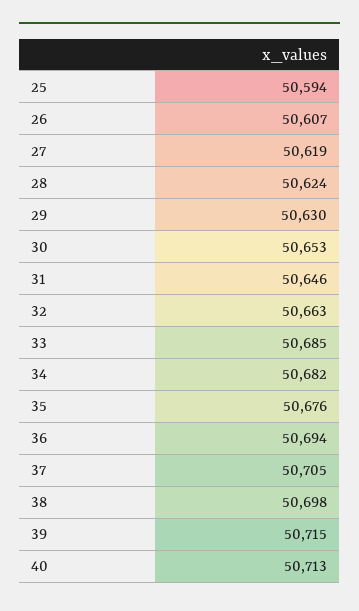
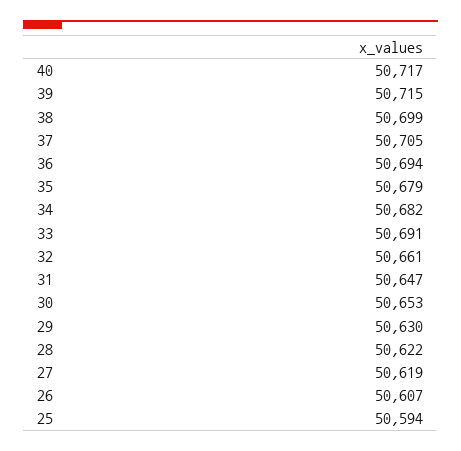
28: 50624 -> 50622
31: 50646 -> 50647
32: 50663 -> 50661
33: 50685 -> 50691
35: 50676 -> 50679
38: 50698 -> 50699
40: 50713 -> 50717

